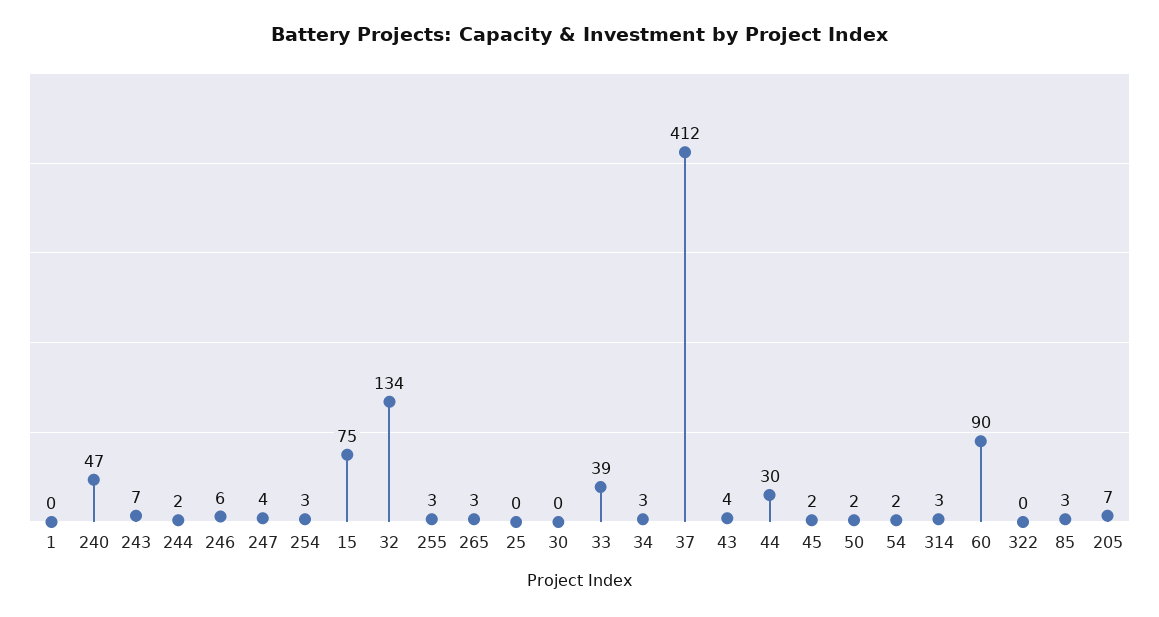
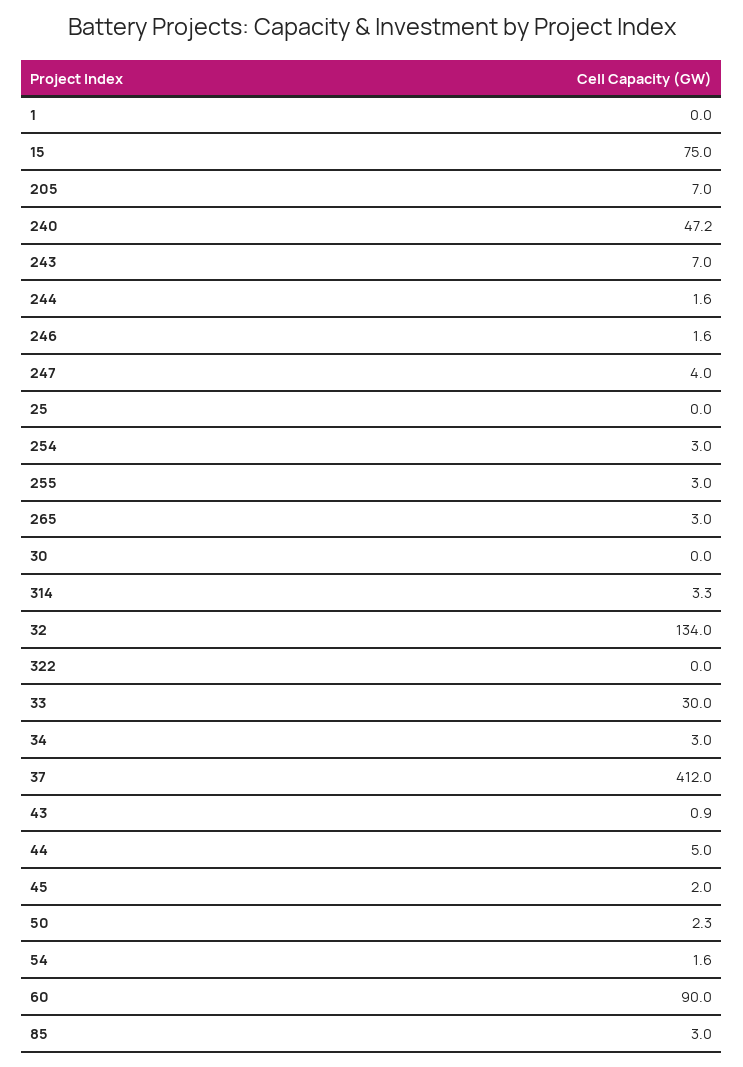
246: 6 -> 1.6
33: 39 -> 30
43: 4 -> 0.9
44: 30 -> 5

